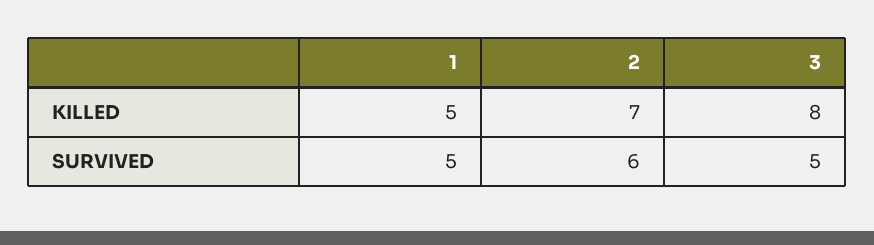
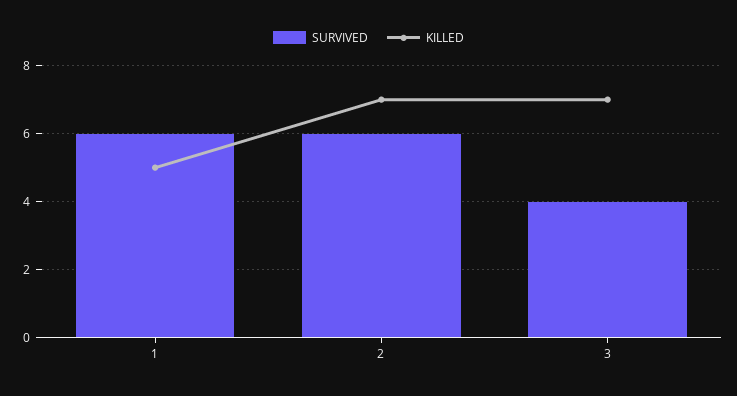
KILLED, 3: 8 -> 7
SURVIVED, 1: 5 -> 6
SURVIVED, 3: 5 -> 4

